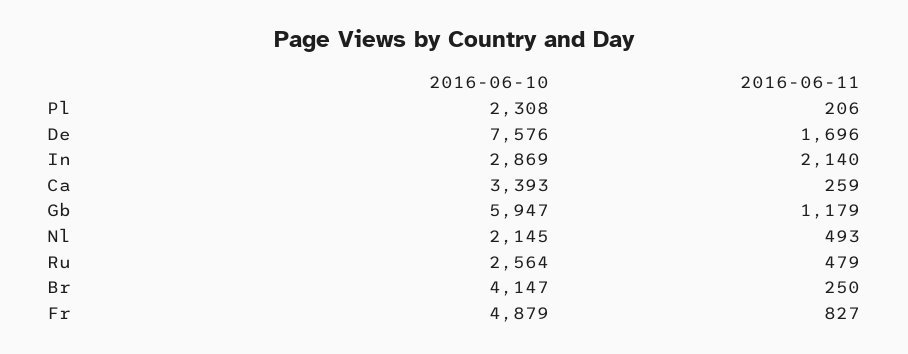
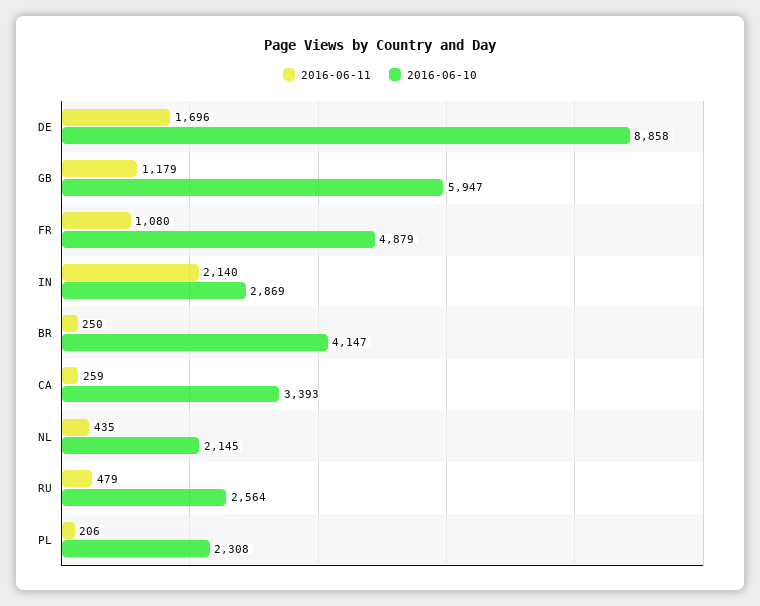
2016-06-10, De: 7576 -> 8858
2016-06-11, Nl: 493 -> 435
2016-06-11, Fr: 827 -> 1080

